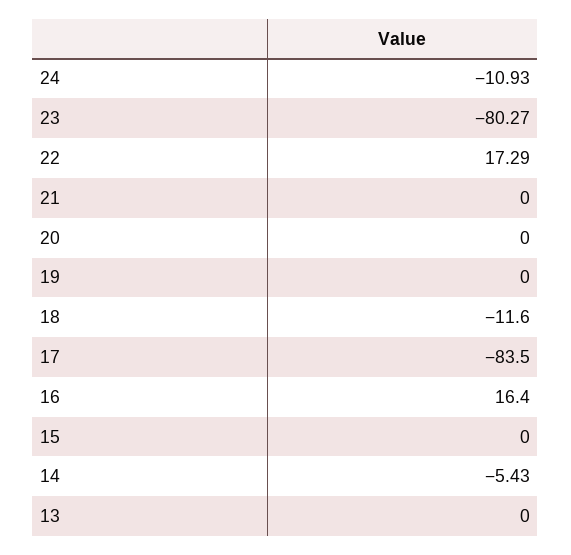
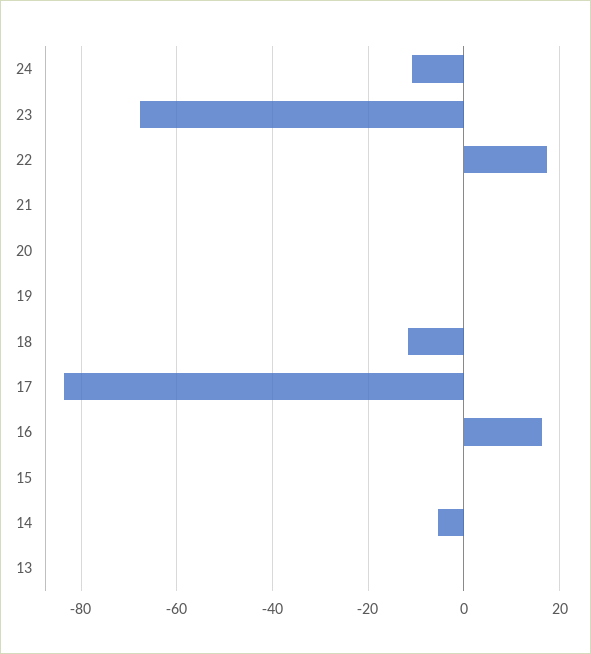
23: -80.27 -> -68

